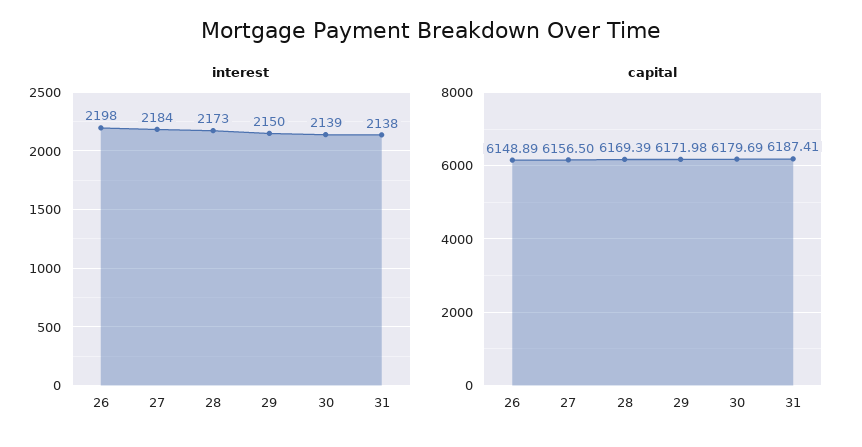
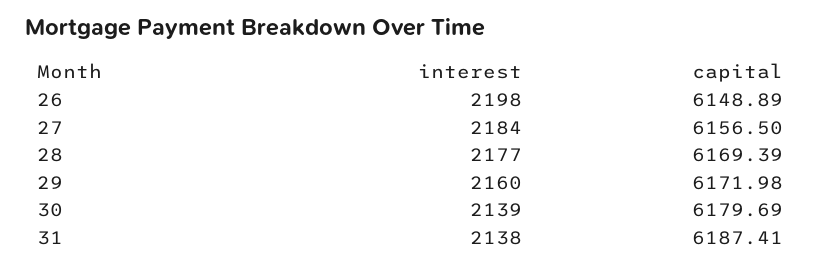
interest, 28: 2173 -> 2177
interest, 29: 2150 -> 2160

